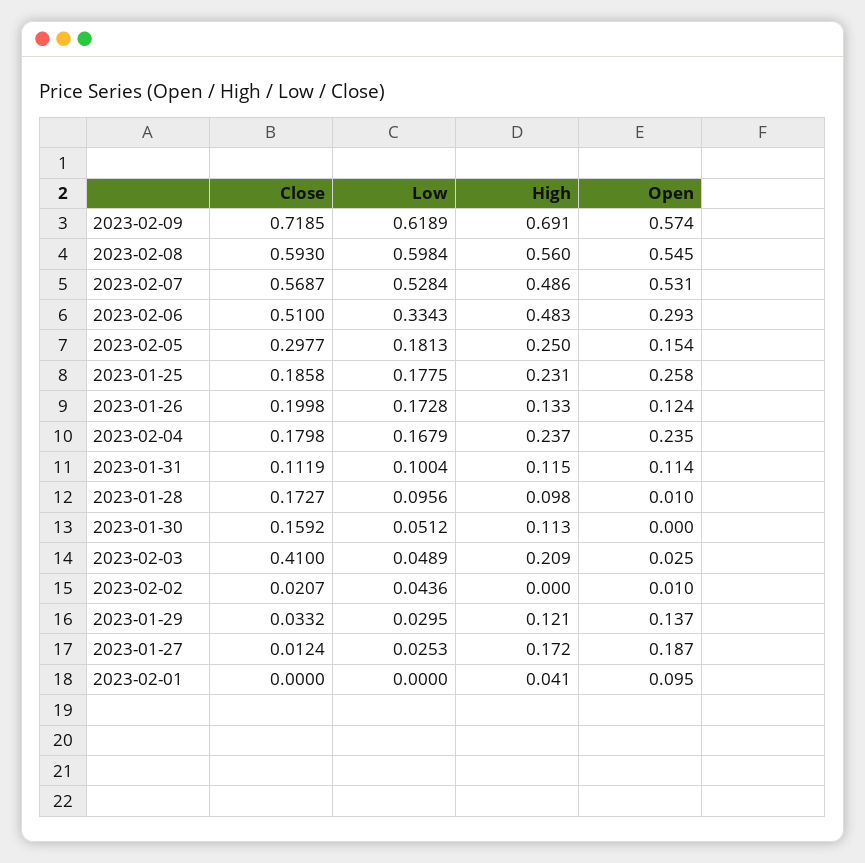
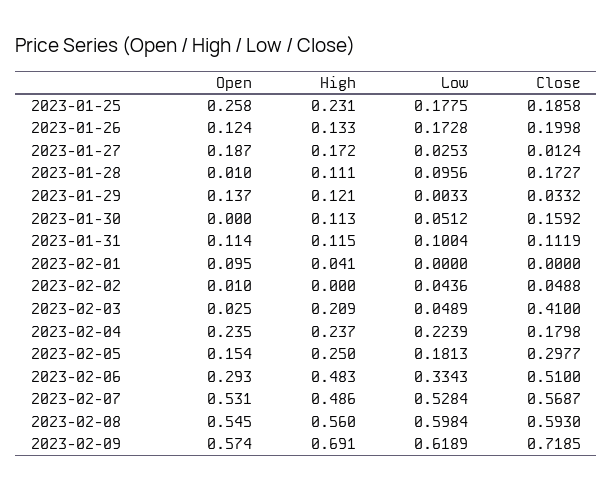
Low, 2023-02-04: 0.1679 -> 0.2239
High, 2023-01-28: 0.098 -> 0.111
Close, 2023-02-02: 0.0207 -> 0.0488
Low, 2023-01-29: 0.0295 -> 0.0033

